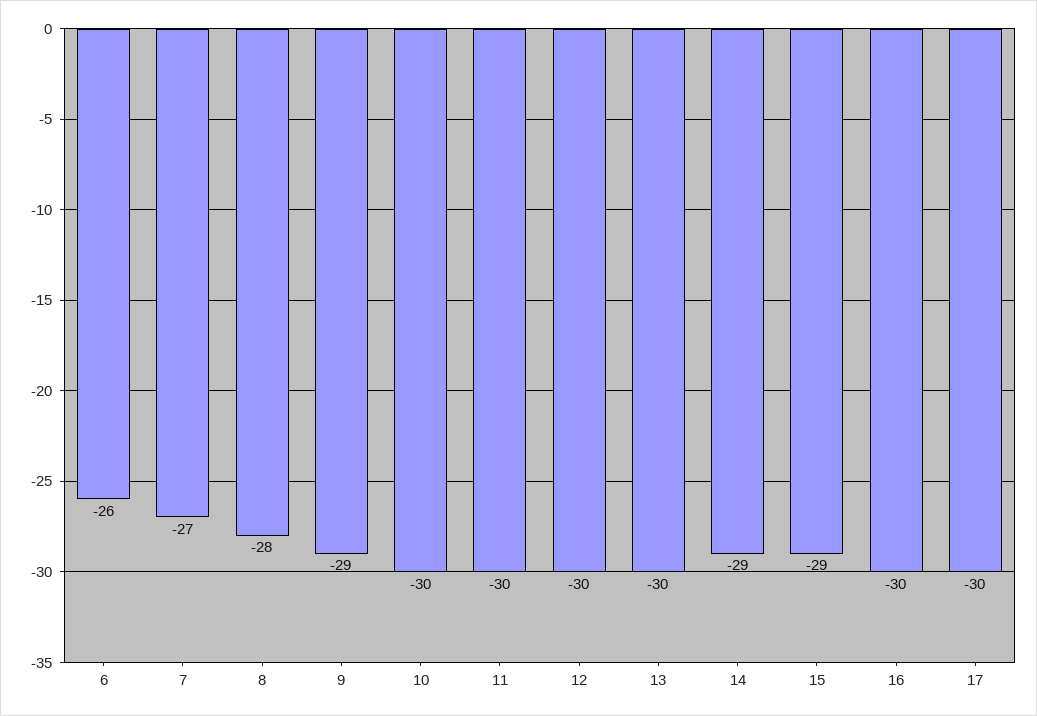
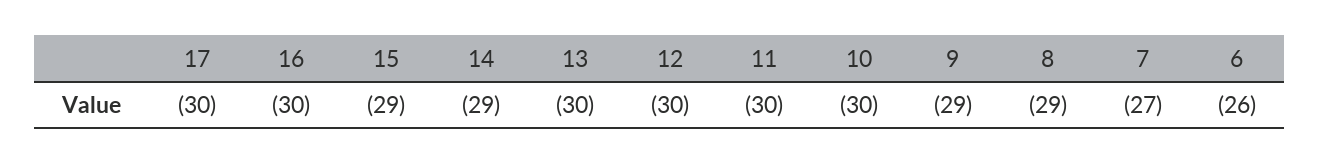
8: -28 -> -29

